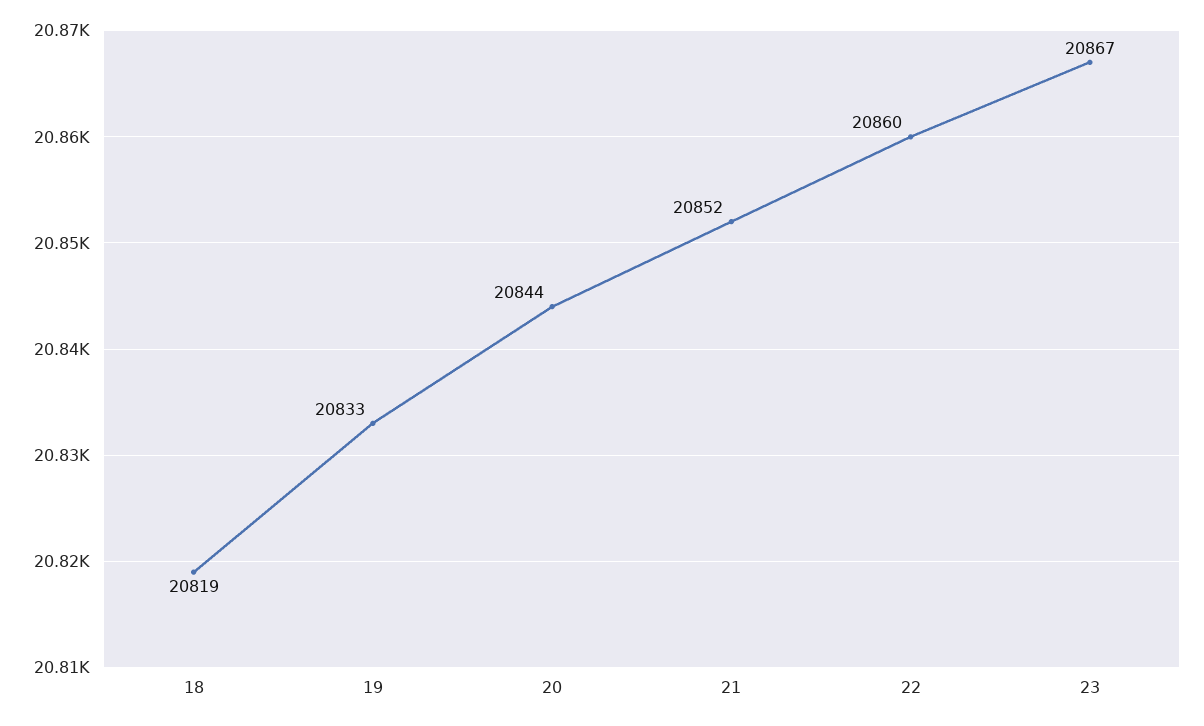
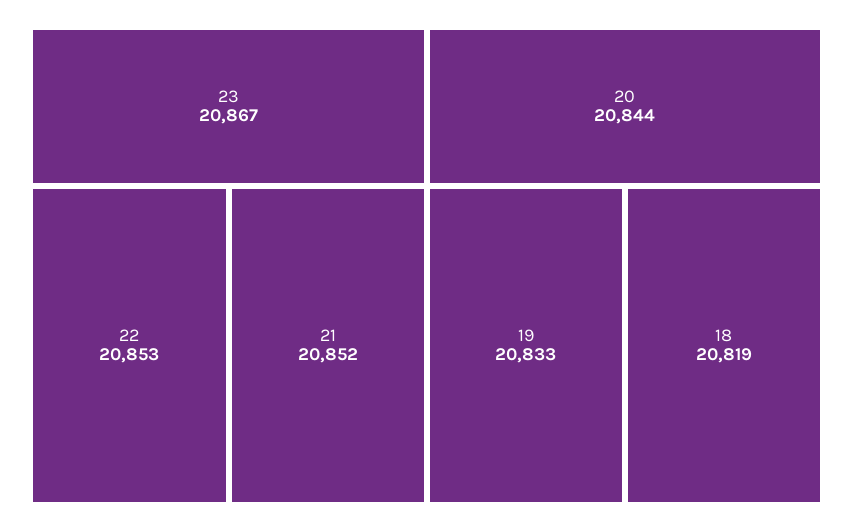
22: 20860 -> 20853

